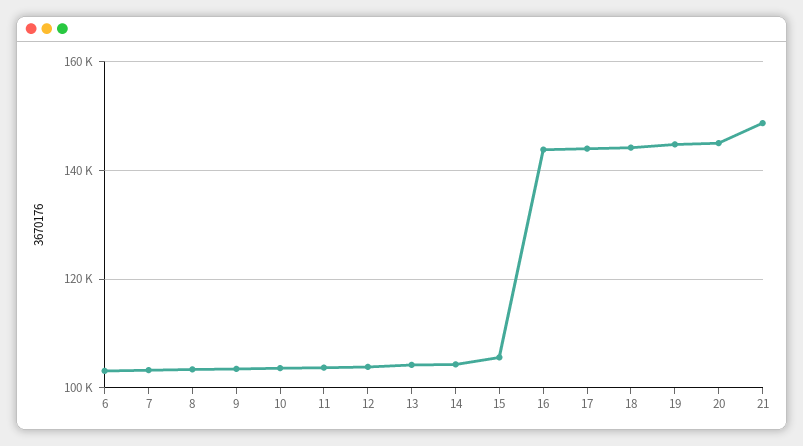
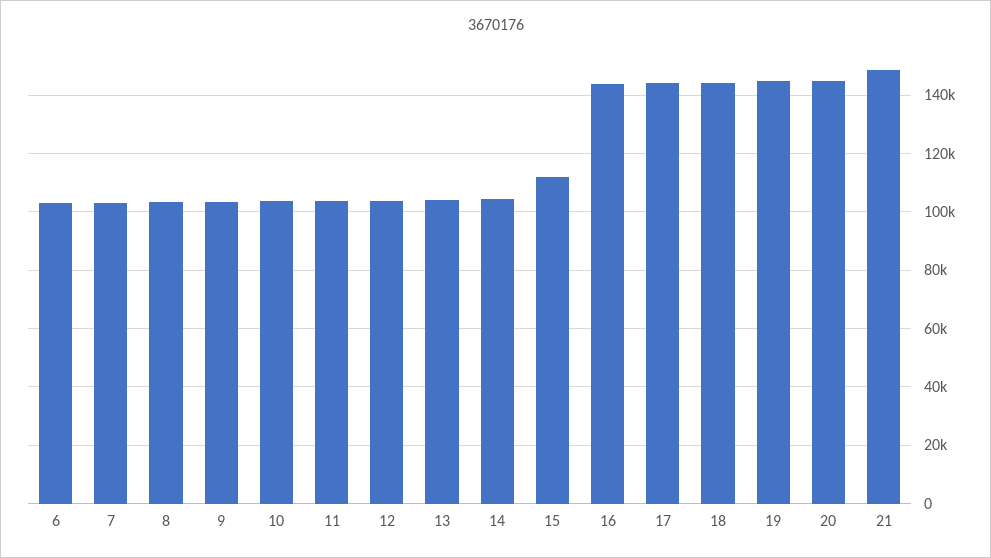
15: 106000 -> 112500

